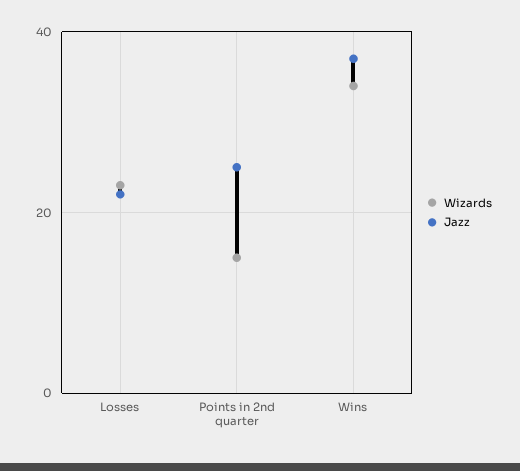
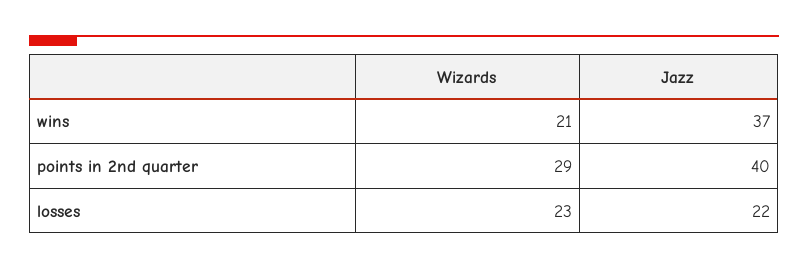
Wizards, Points in 2nd quarter: 15 -> 29
Jazz, Points in 2nd quarter: 25 -> 40
Wizards, Wins: 35 -> 21

